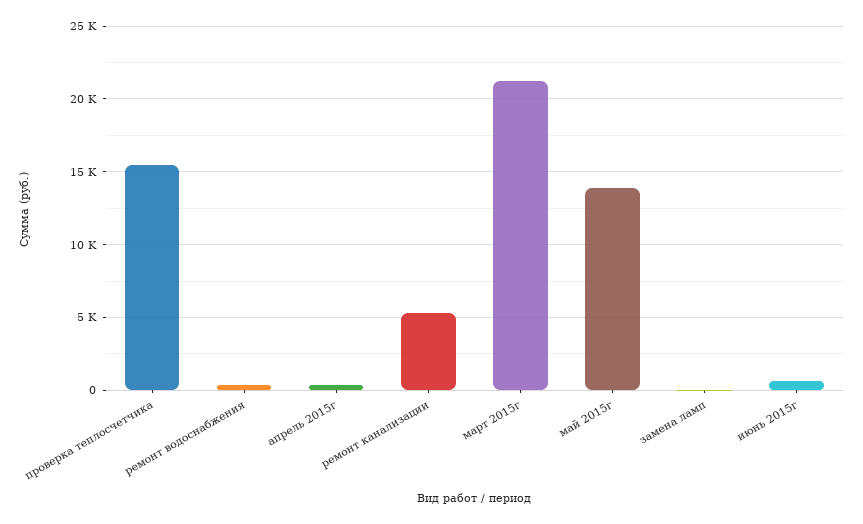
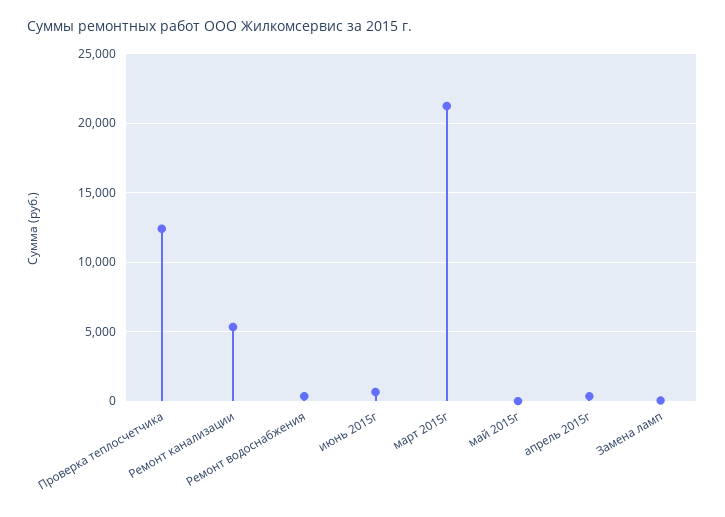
проверка теплосчетчика: 15500 -> 12500
май 2015г: 14000 -> 0

